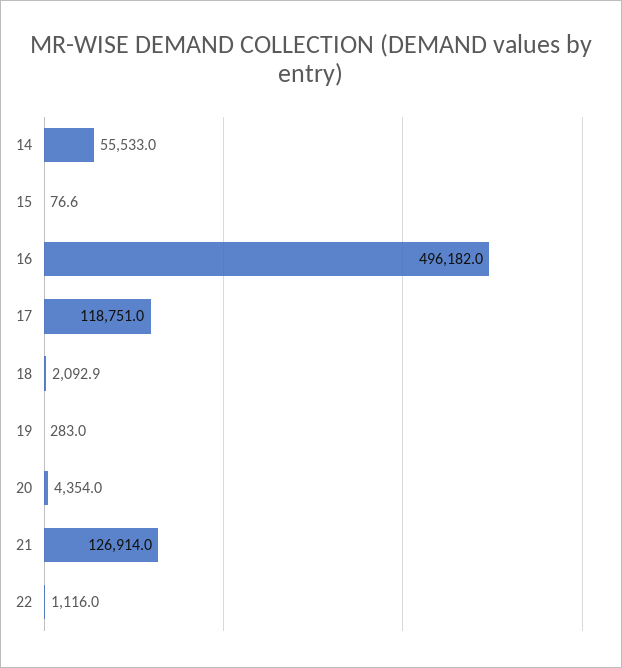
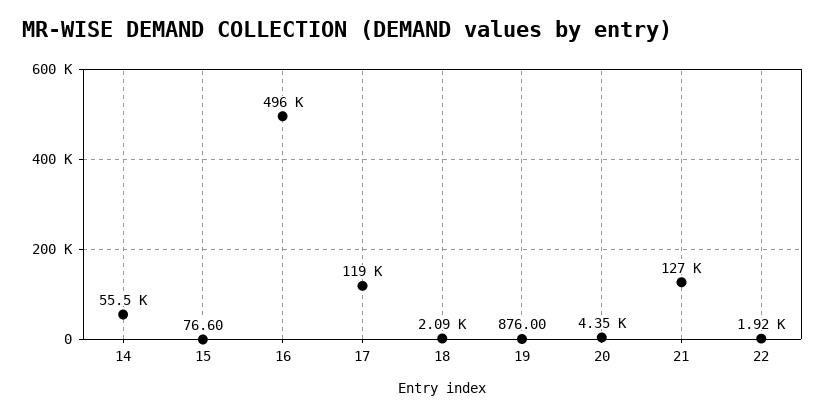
19: 283 -> 876
22: 1116 -> 1920

